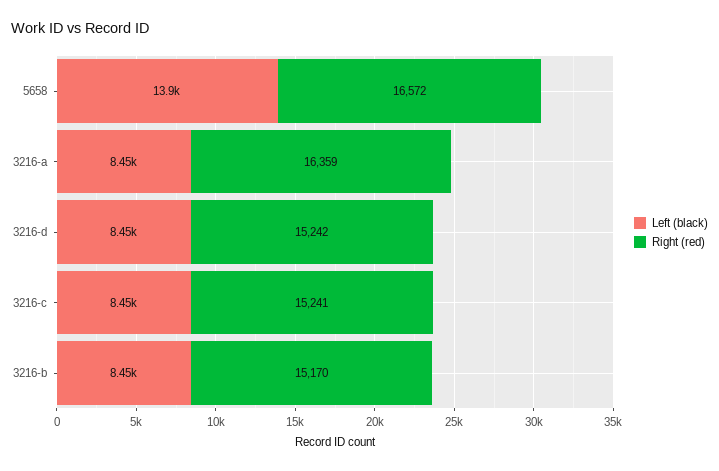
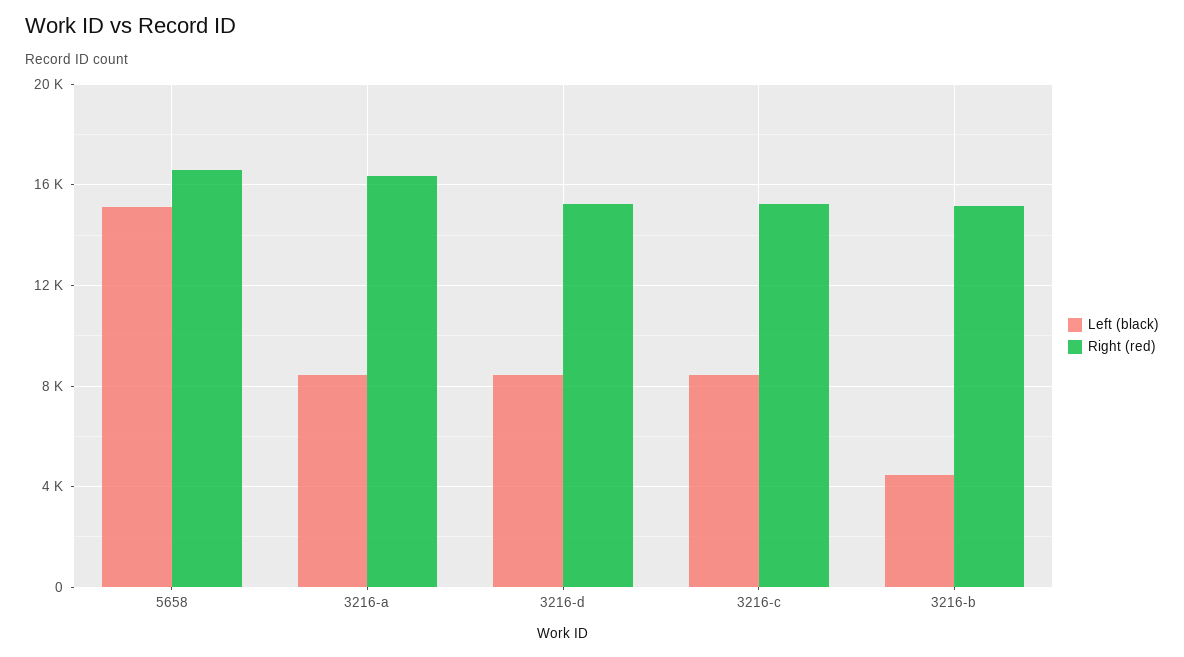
Left (black), 5658: 13900 -> 15000
Left (black), 3216-b: 8450 -> 4500

